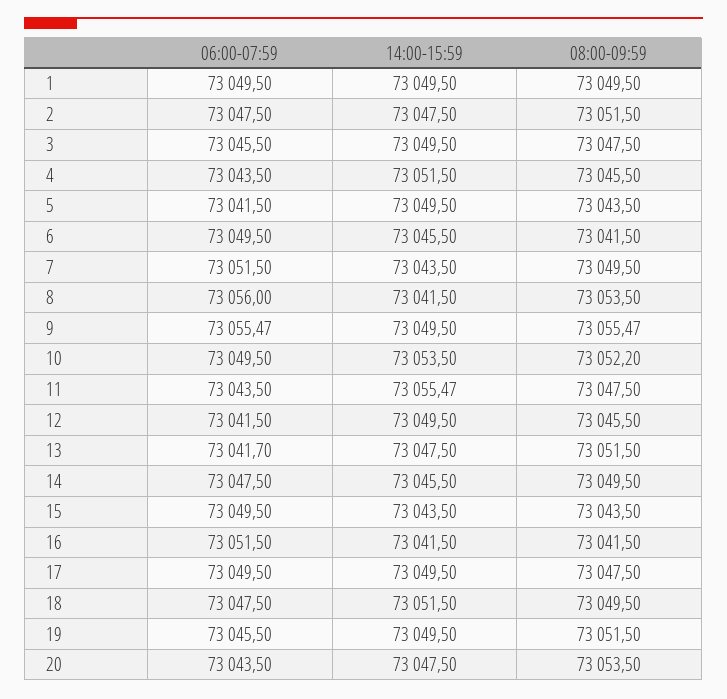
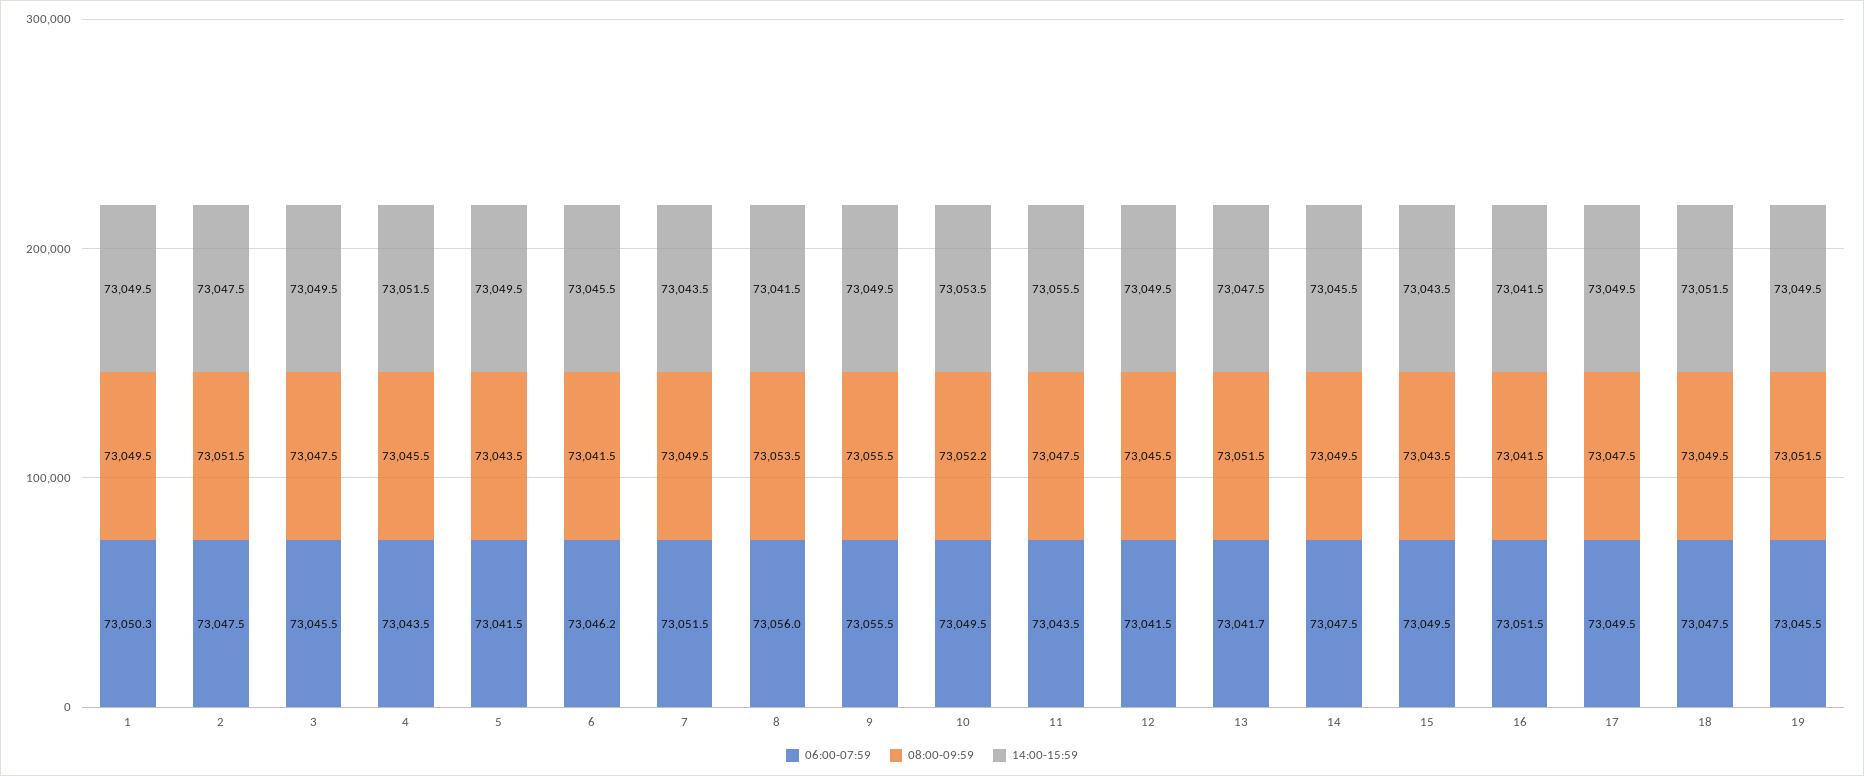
06:00-07:59, 1: 73049.5 -> 73050.3
06:00-07:59, 6: 73049.5 -> 73046.2
06:00-07:59, 20: 73043.5 -> none
14:00-15:59, 20: 73047.5 -> none
08:00-09:59, 20: 73053.5 -> none

